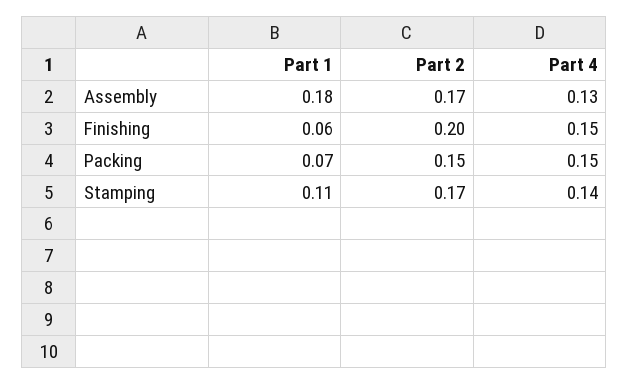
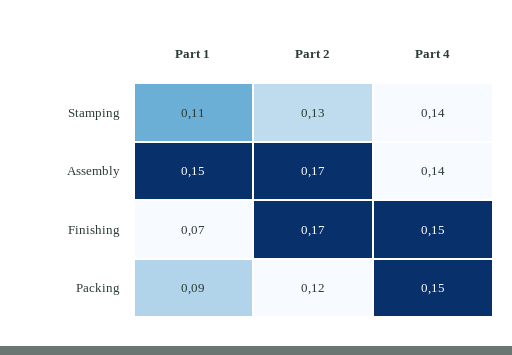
Part 1, Assembly: 0.18 -> 0.15
Part 4, Assembly: 0.13 -> 0.14
Part 1, Finishing: 0.06 -> 0.07
Part 2, Finishing: 0.2 -> 0.17
Part 1, Packing: 0.07 -> 0.09
Part 2, Packing: 0.15 -> 0.12
Part 2, Stamping: 0.17 -> 0.13

